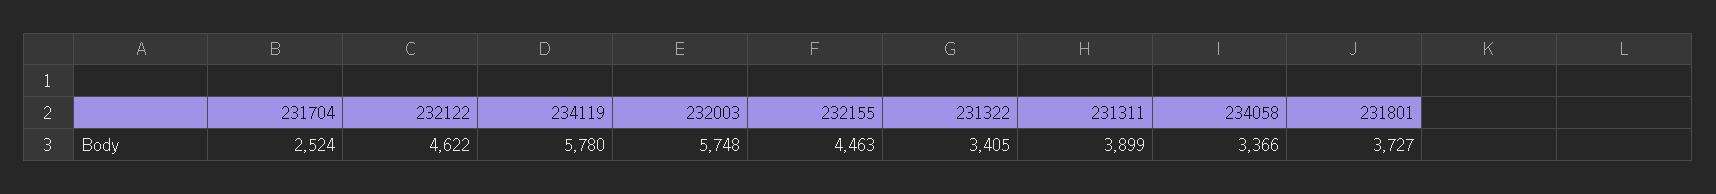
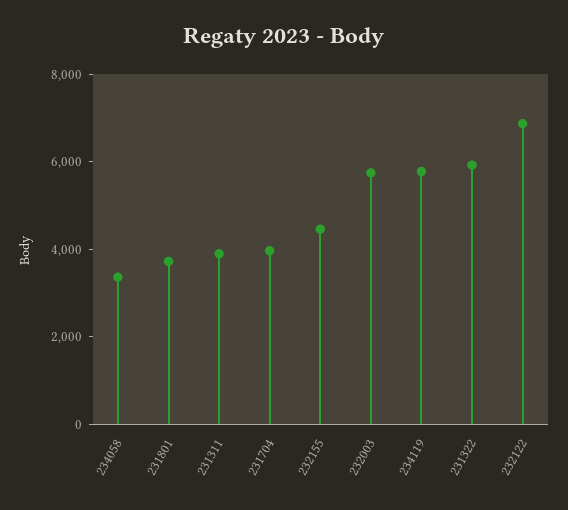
231704: 2524 -> 4000
232122: 4622 -> 7000
231322: 3405 -> 6000

